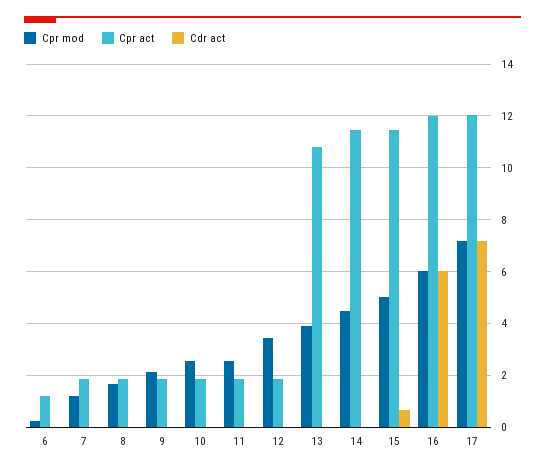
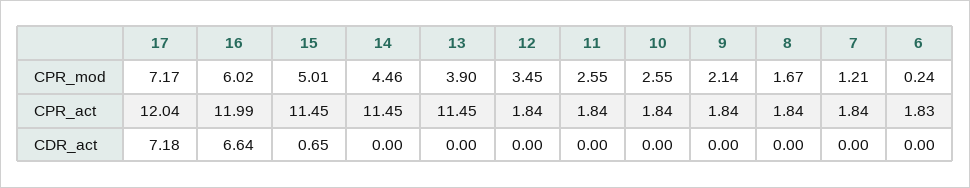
Cpr act, 6: 1.25 -> 1.83
Cpr act, 13: 10.75 -> 11.45
Cdr act, 16: 6 -> 6.64

